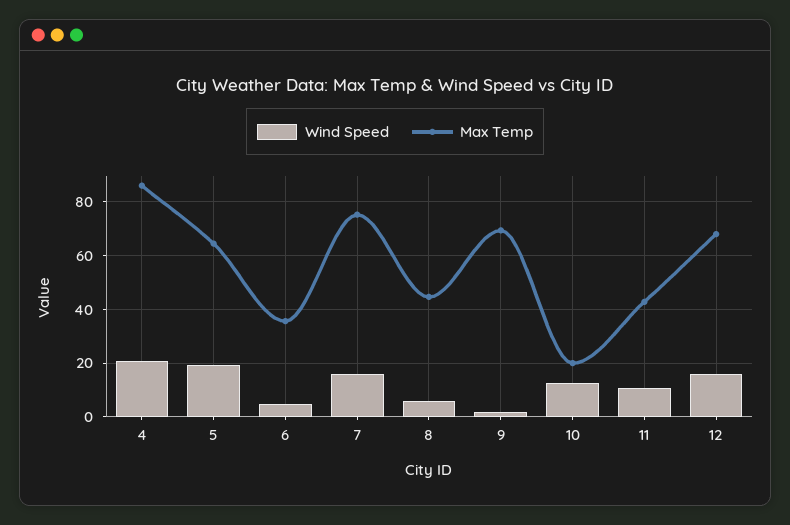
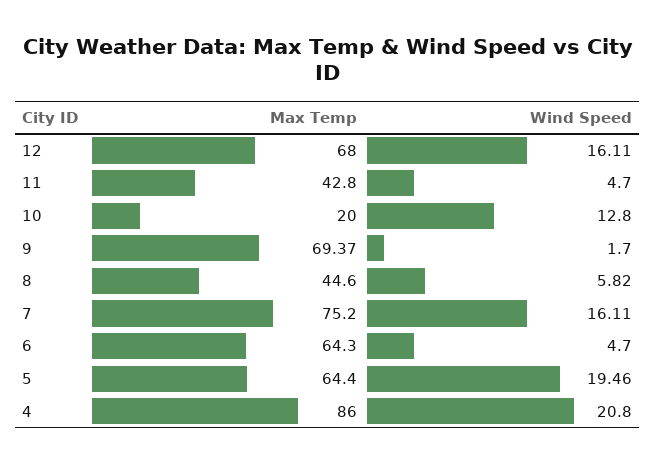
Max Temp, 6: 35 -> 64.3
Wind Speed, 11: 10 -> 4.7

